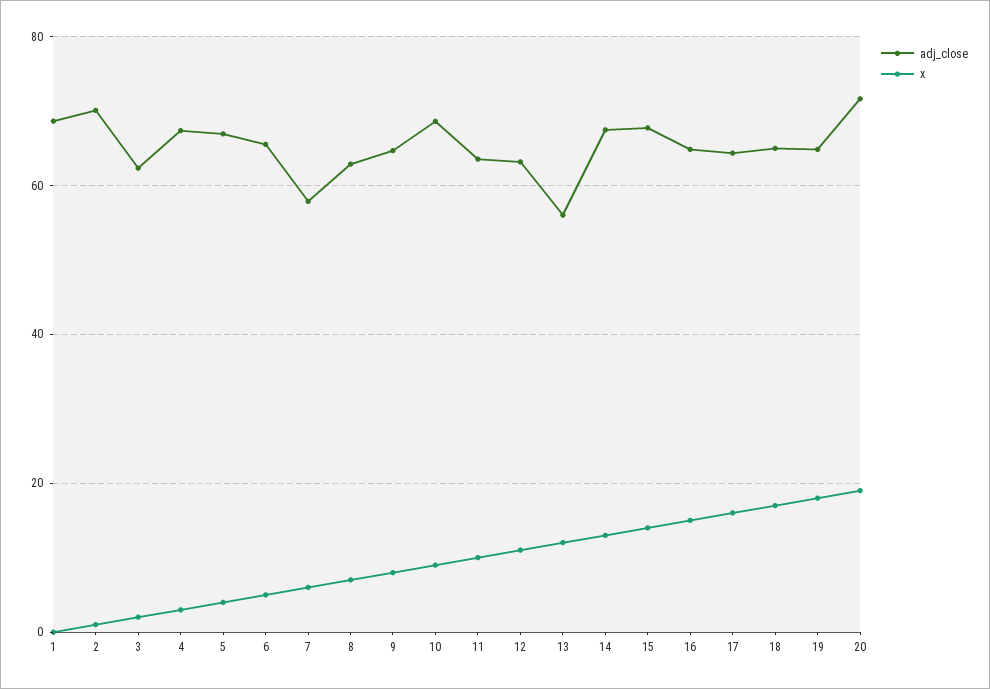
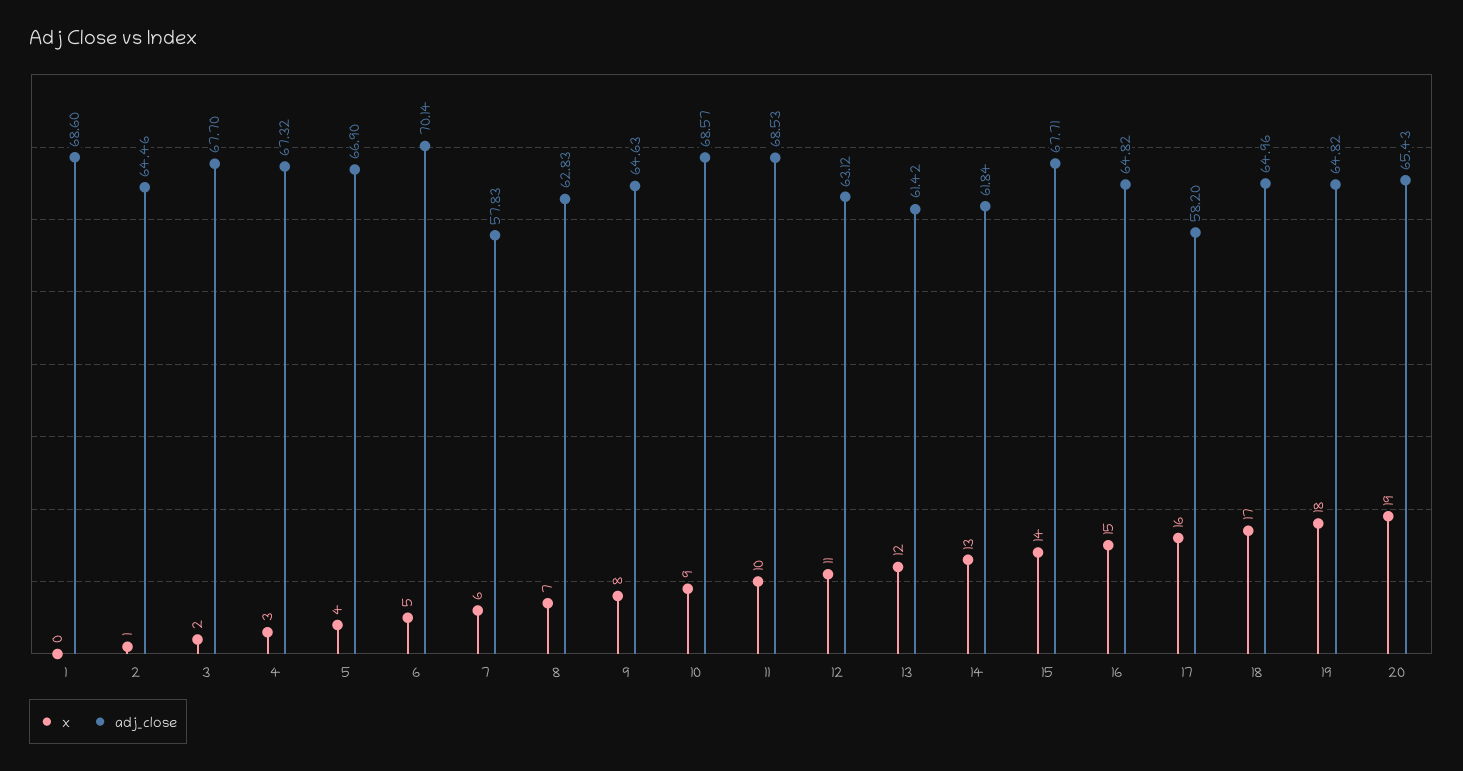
adj_close, 2: 70 -> 64.46
adj_close, 3: 62 -> 67.7
adj_close, 6: 66 -> 70.14
adj_close, 11: 64 -> 68.53
adj_close, 13: 56 -> 61.42
adj_close, 14: 68 -> 61.84
adj_close, 17: 64 -> 58.2
adj_close, 20: 72 -> 65.43

